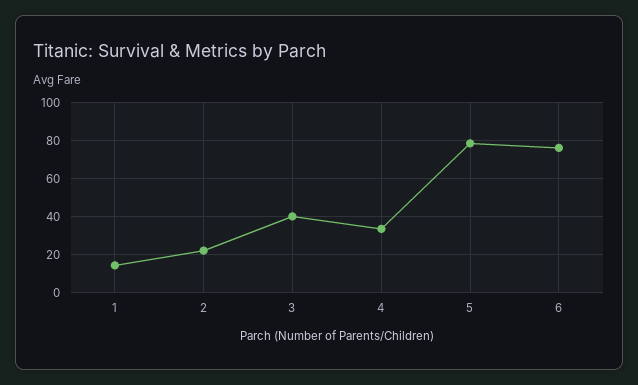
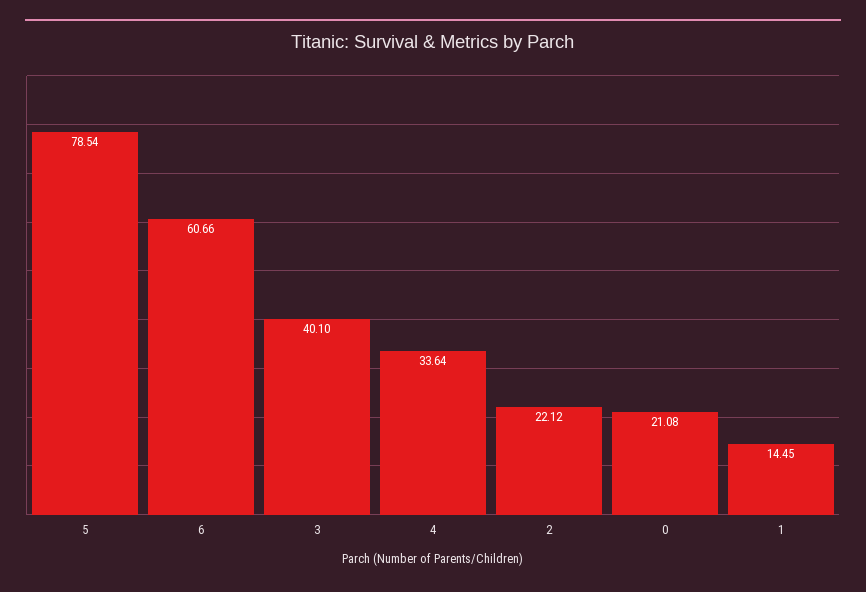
6: 75 -> 60.66
0: none -> 21.08

